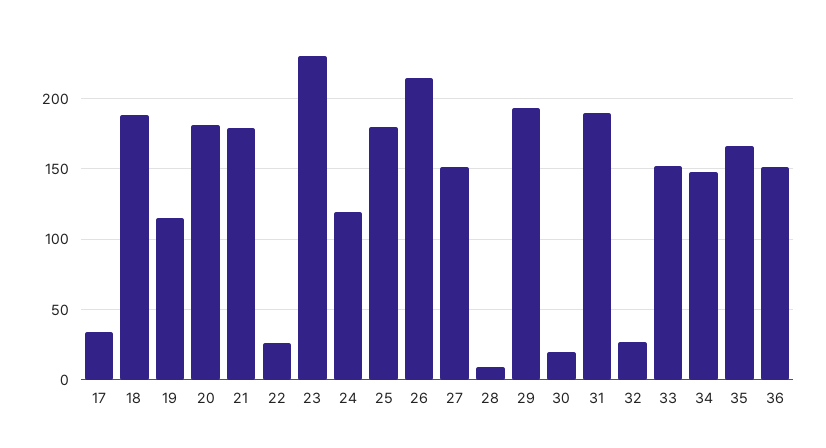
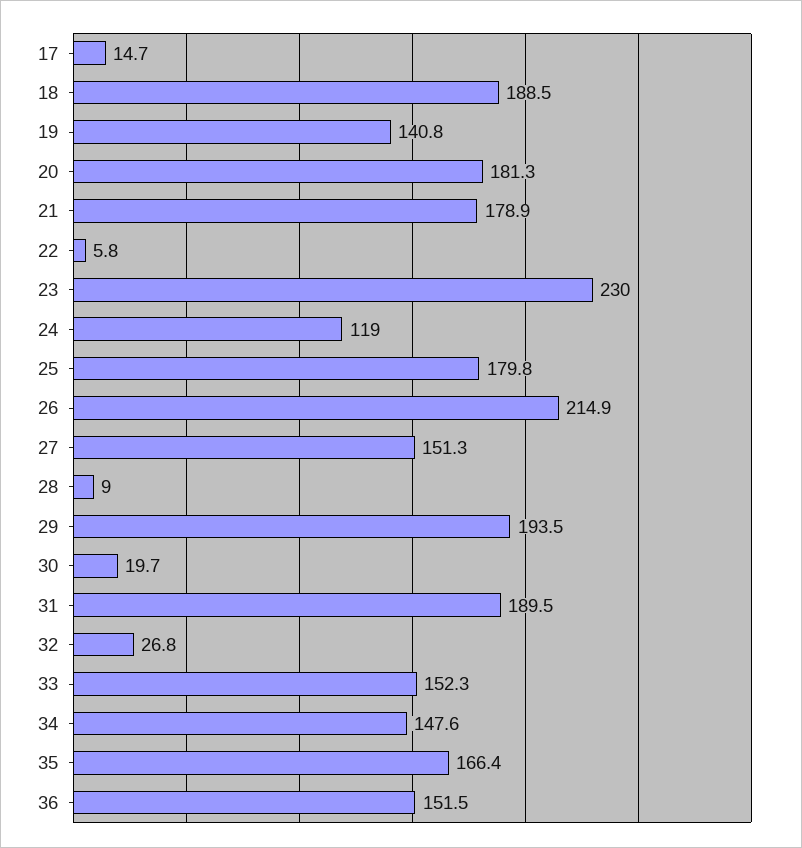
17: 35 -> 14.7
19: 115 -> 140.8
22: 25 -> 5.8

